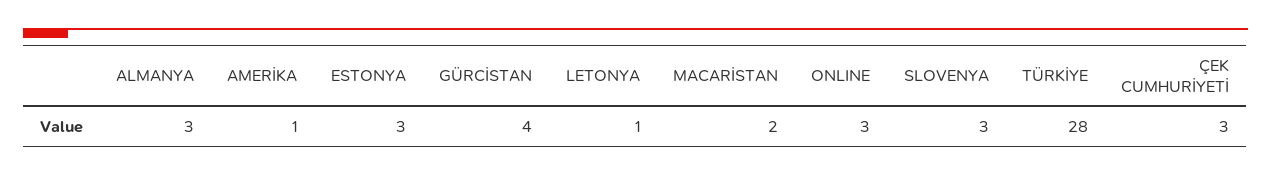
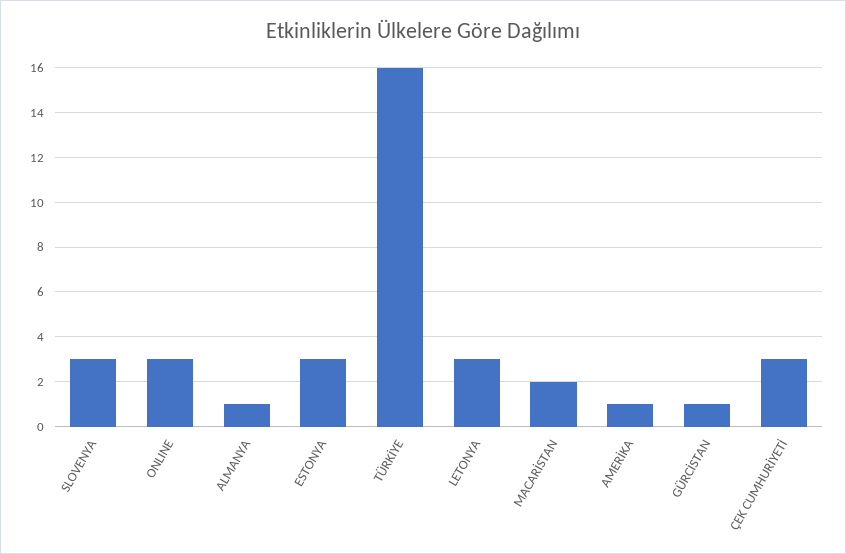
ALMANYA: 3 -> 1
GÜRCİSTAN: 4 -> 1
LETONYA: 1 -> 3
TÜRKİYE: 28 -> 16

